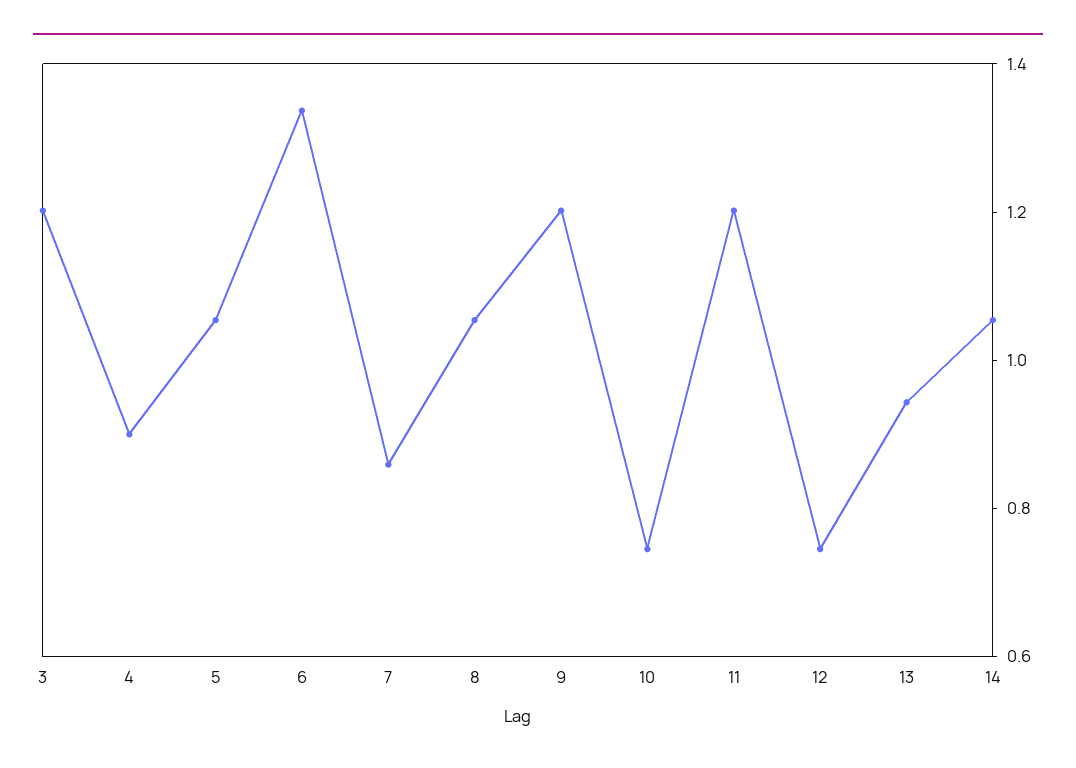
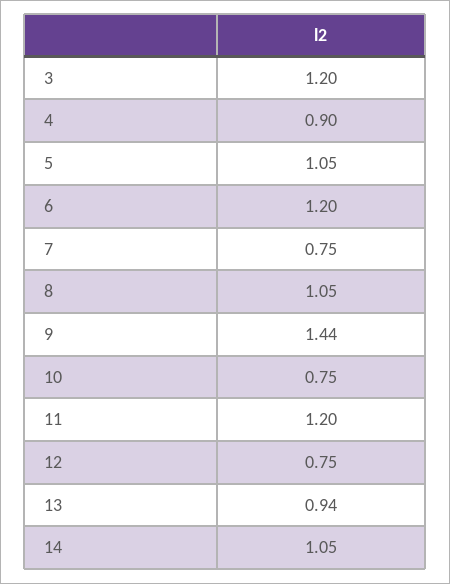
6: 1.35 -> 1.2
7: 0.85 -> 0.75
9: 1.2 -> 1.44

